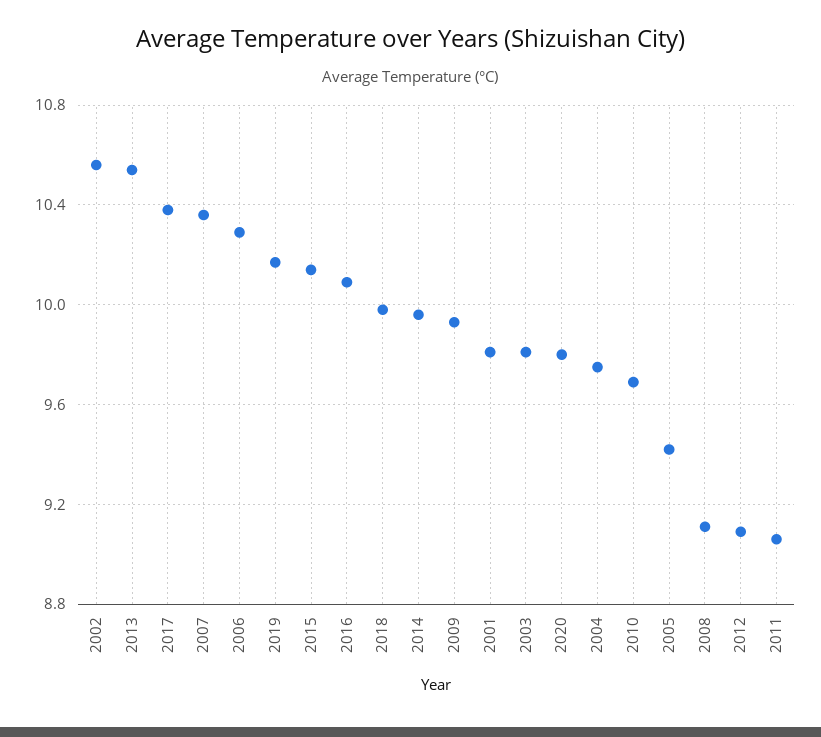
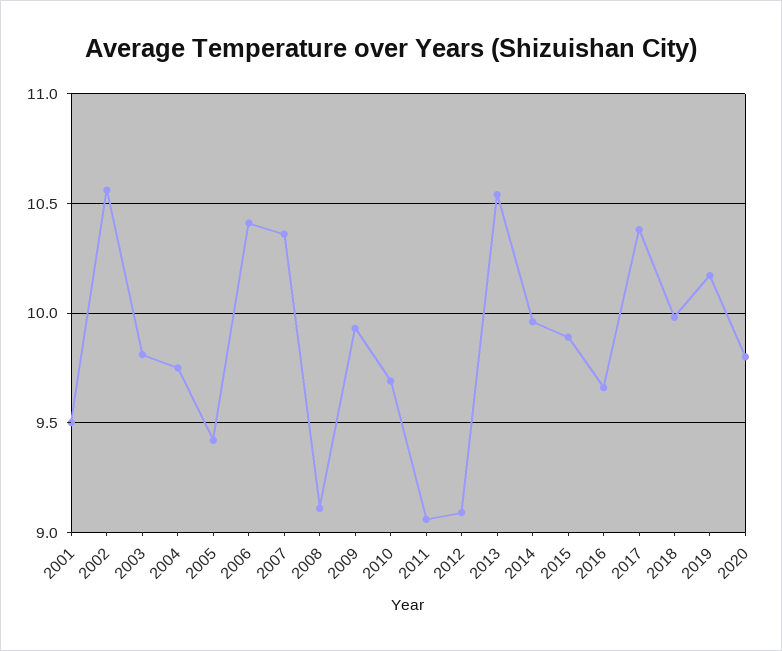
2006: 10.3 -> 10.4
2015: 10.15 -> 9.9
2016: 10.1 -> 9.65
2001: 9.8 -> 9.5

